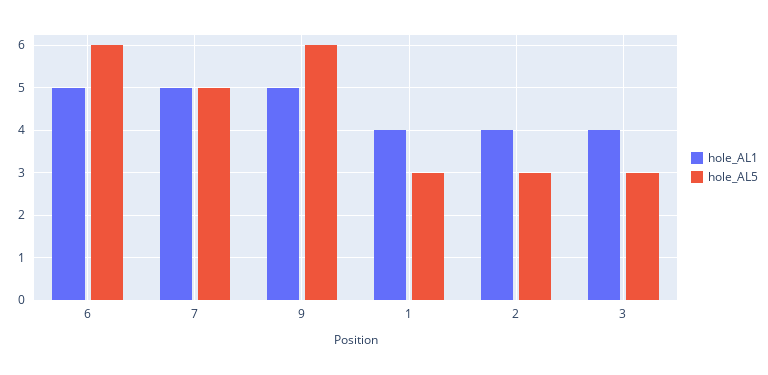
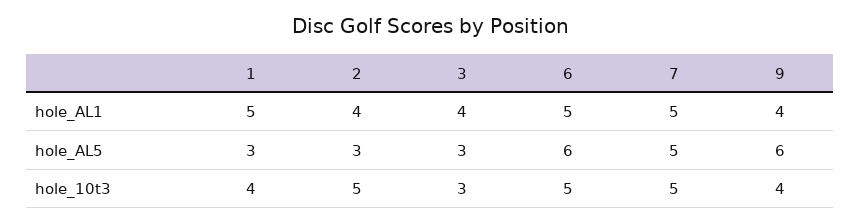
hole_AL1, 9: 5 -> 4
hole_AL1, 1: 4 -> 5
hole_10t3, 1: none -> 4
hole_10t3, 2: none -> 5
hole_10t3, 3: none -> 3
hole_10t3, 6: none -> 5
hole_10t3, 7: none -> 5
hole_10t3, 9: none -> 4

